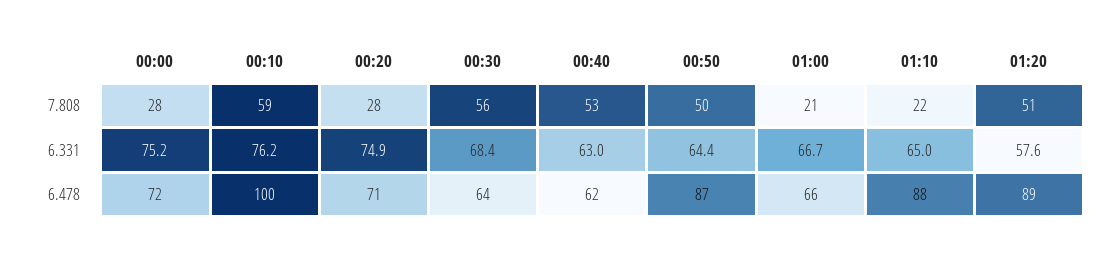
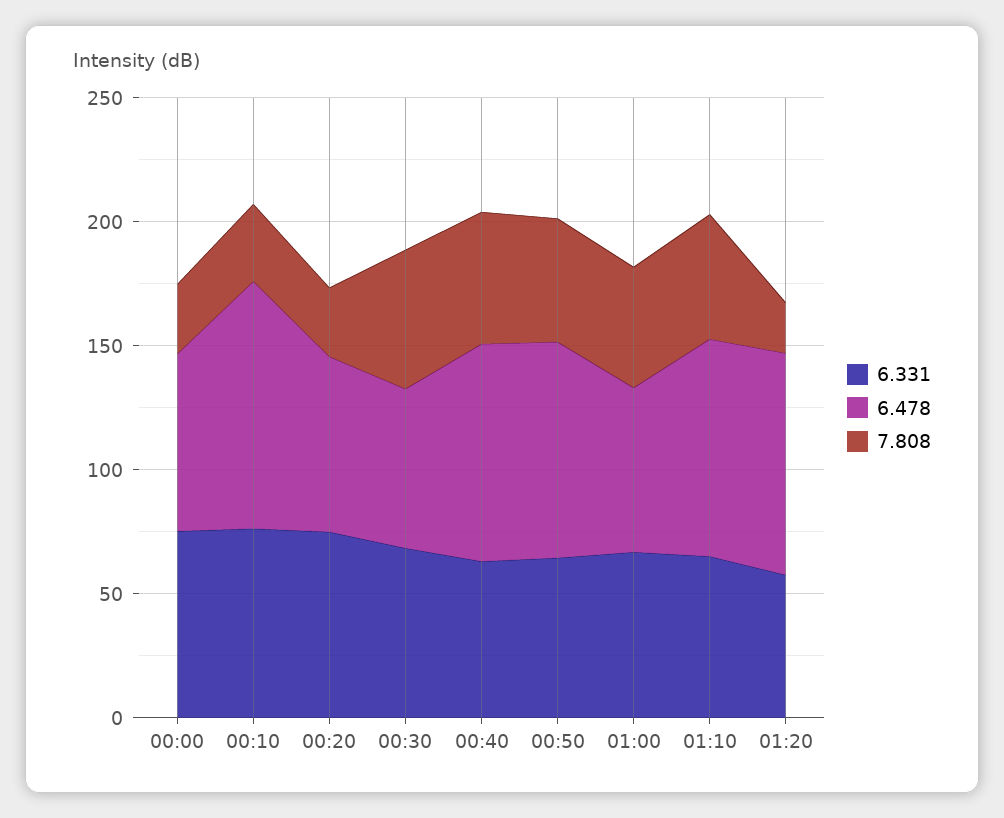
7.808, 00:10: 59 -> 30
7.808, 01:00: 21 -> 50
7.808, 01:10: 22 -> 50
7.808, 01:20: 51 -> 20
6.478, 00:40: 62 -> 90

